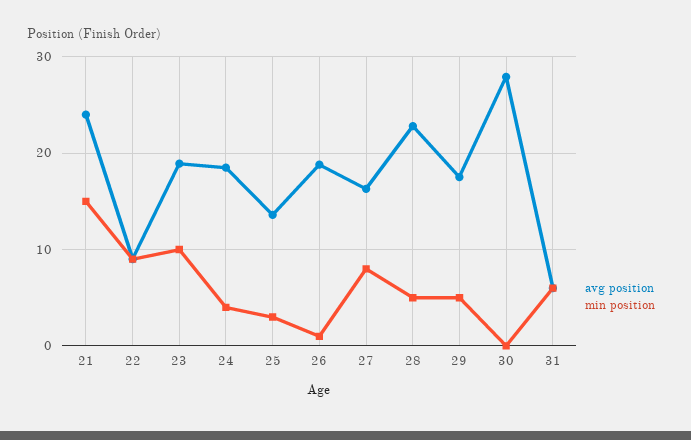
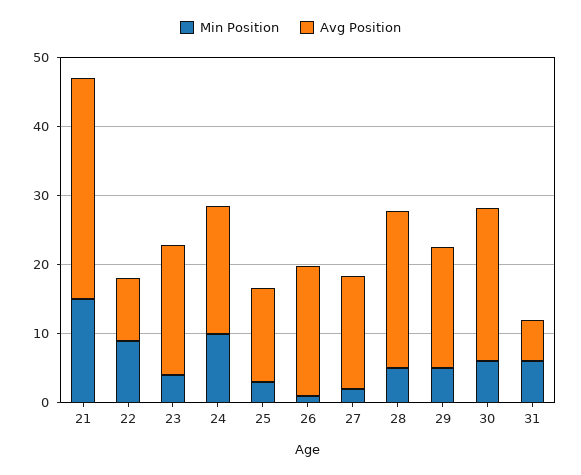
avg position, 21: 24 -> 32
min position, 23: 10 -> 4
min position, 24: 4 -> 10
min position, 27: 8 -> 2
avg position, 30: 28 -> 22
min position, 30: 0 -> 6

